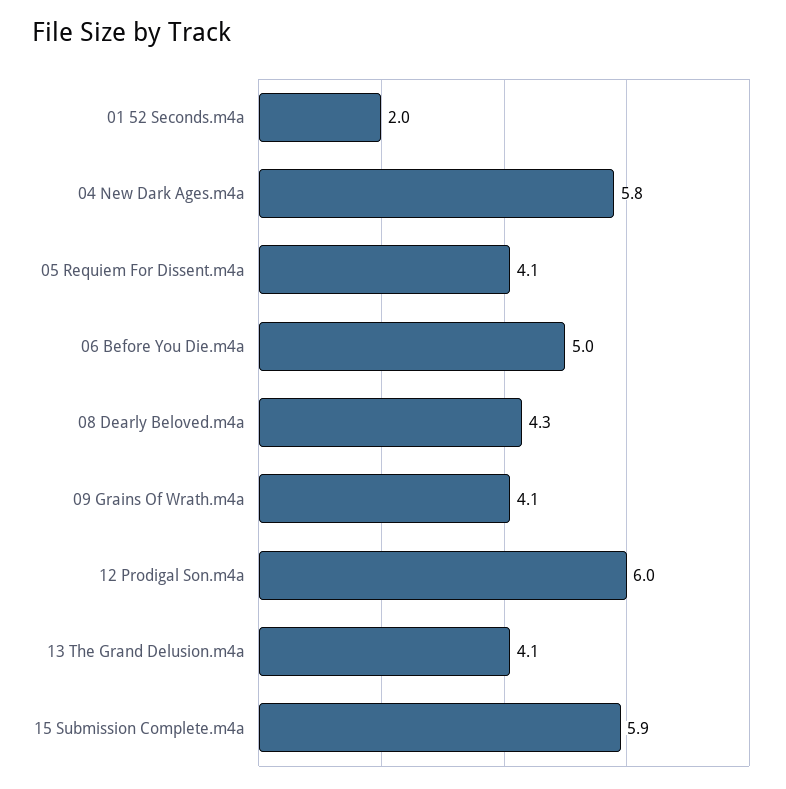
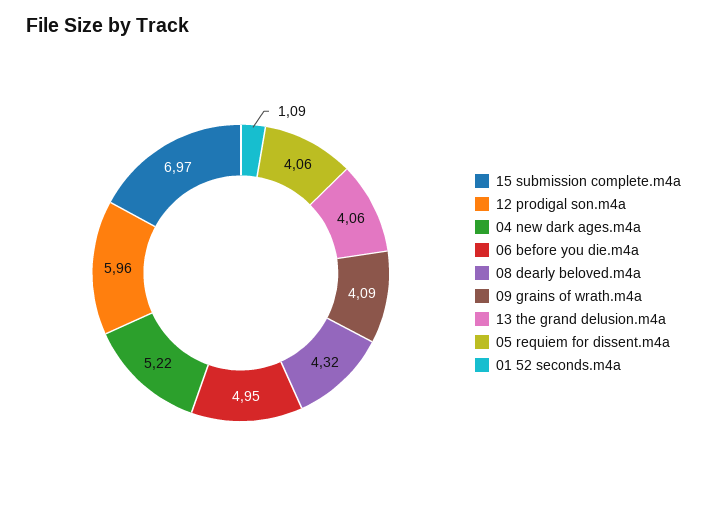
01 52 Seconds.m4a: 2 -> 1.09
04 New Dark Ages.m4a: 5.8 -> 5.22
15 Submission Complete.m4a: 5.9 -> 6.97

